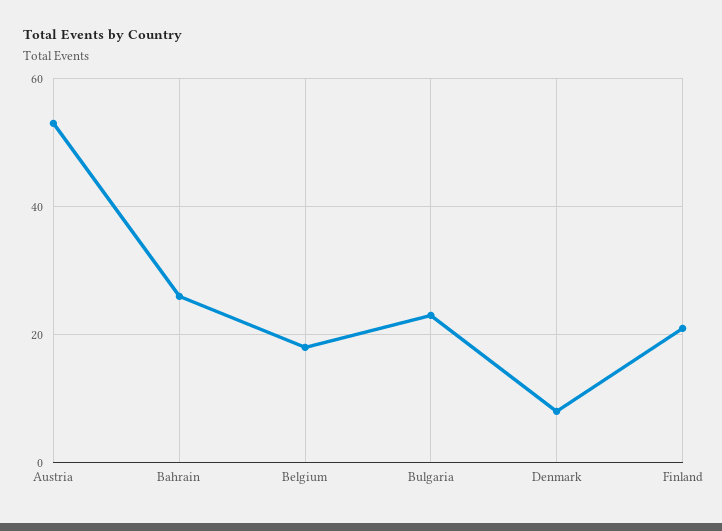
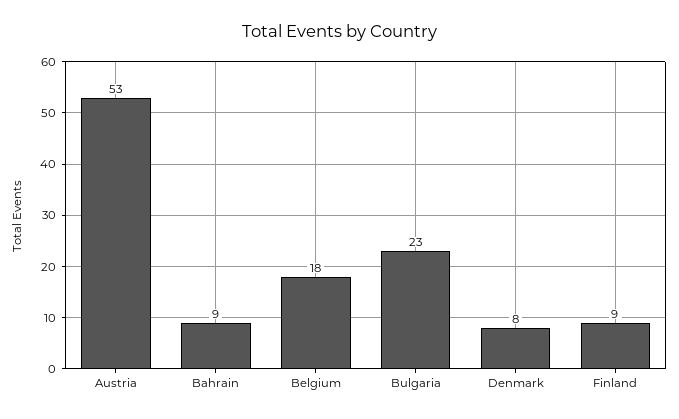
Bahrain: 25 -> 9
Finland: 20 -> 9

